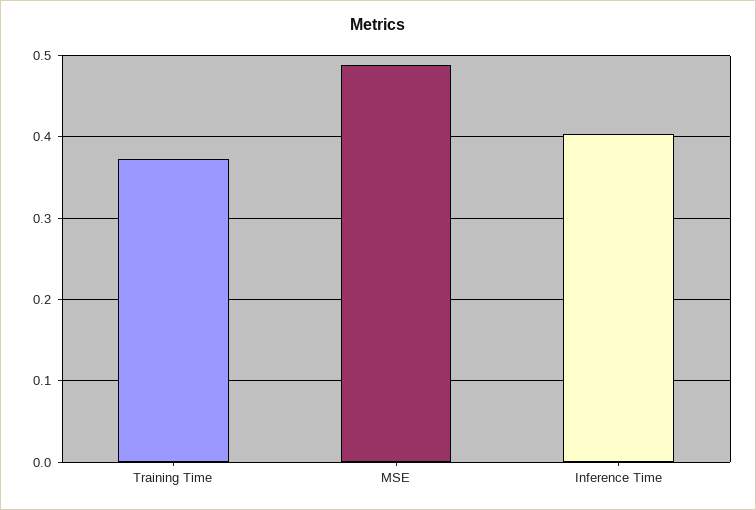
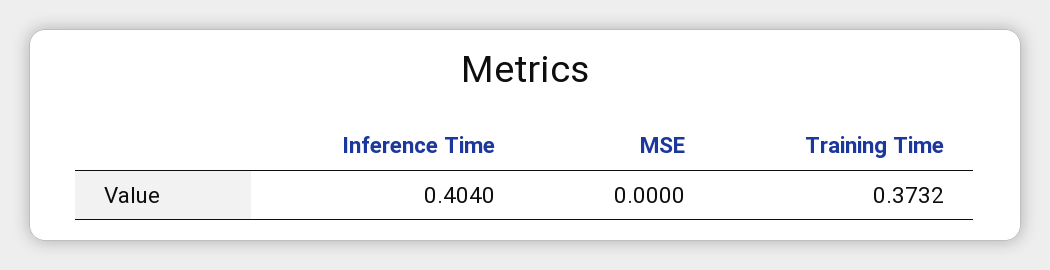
MSE: 0.49 -> 0

